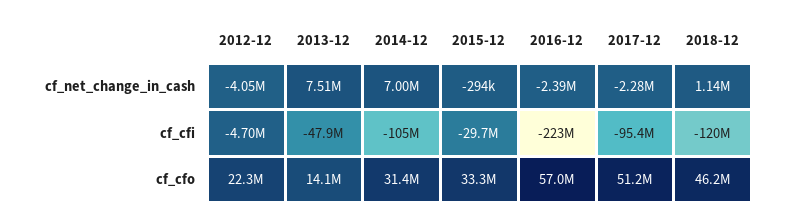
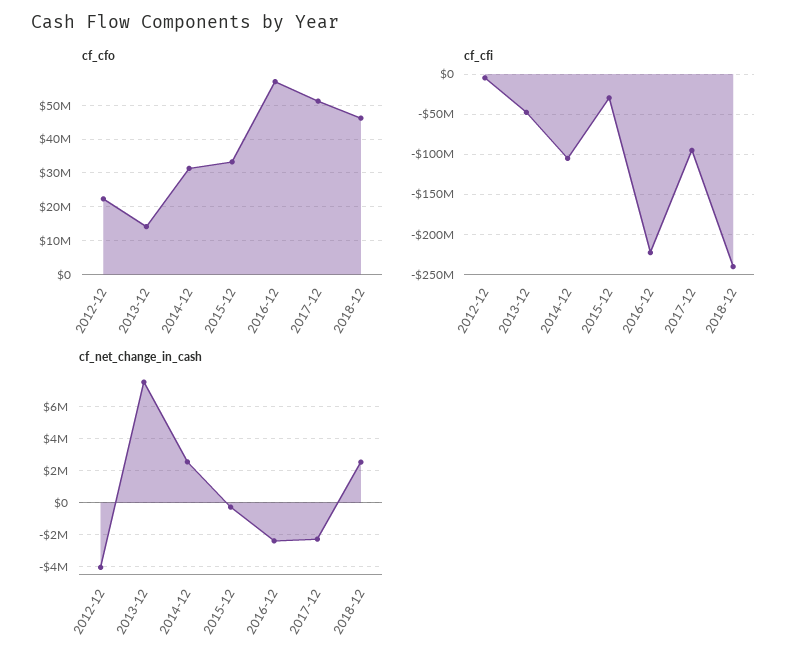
cf_net_change_in_cash, 2014-12: 7000000 -> 2500000
cf_net_change_in_cash, 2018-12: 1140000 -> 2500000
cf_cfi, 2018-12: -120000000 -> -240000000

